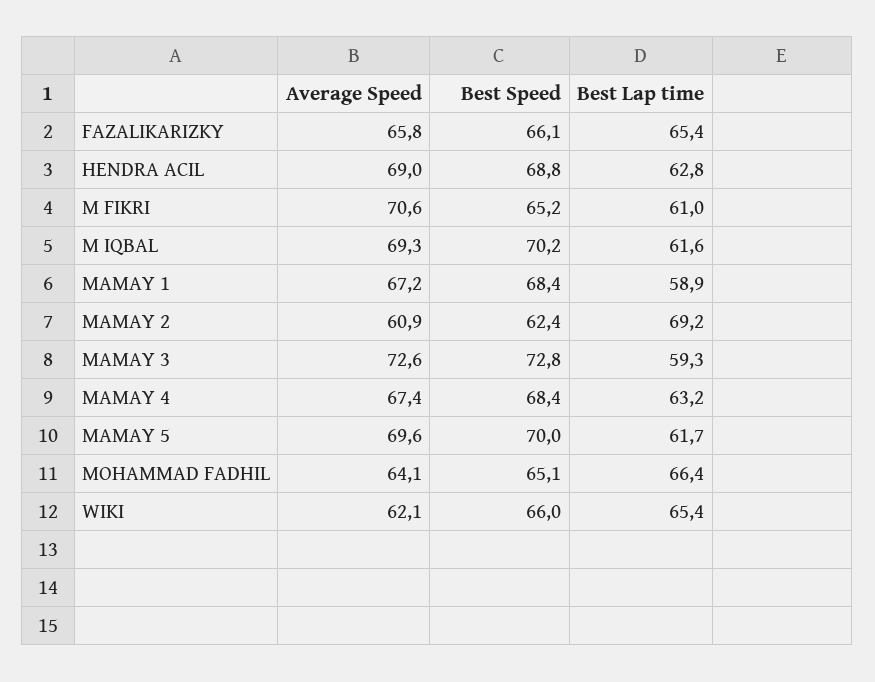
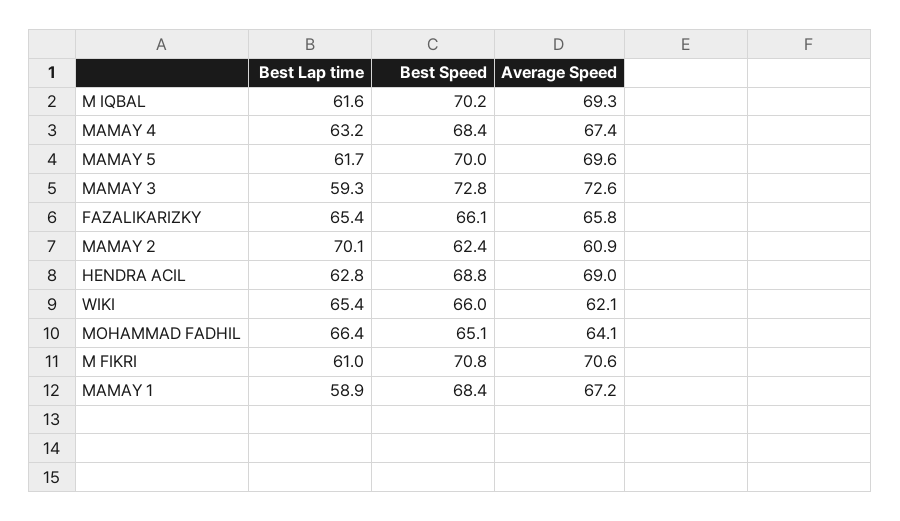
Best Speed, M FIKRI: 65.2 -> 70.8
Best Lap time, MAMAY 2: 69.2 -> 70.1

